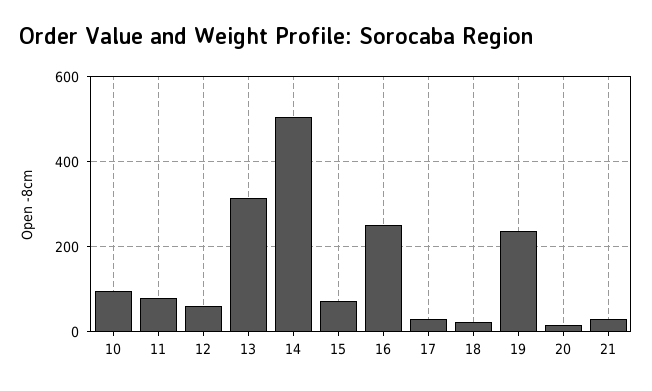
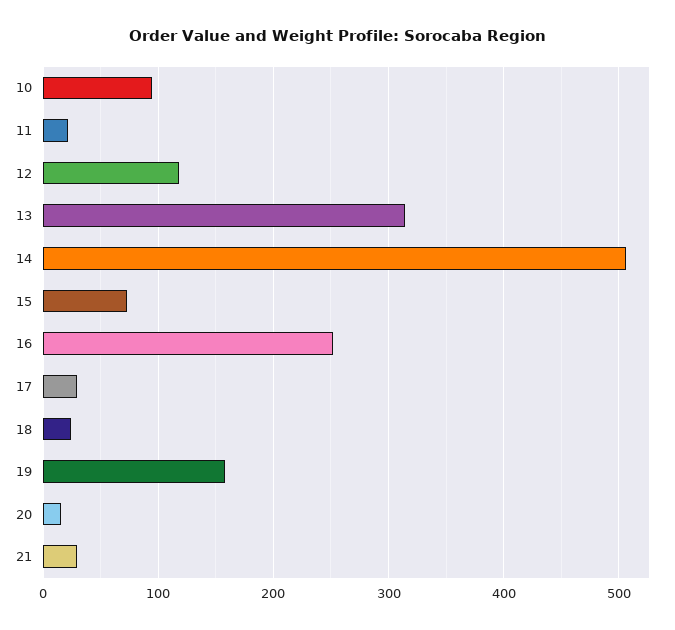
11: 80 -> 20
12: 60 -> 120
19: 240 -> 160

